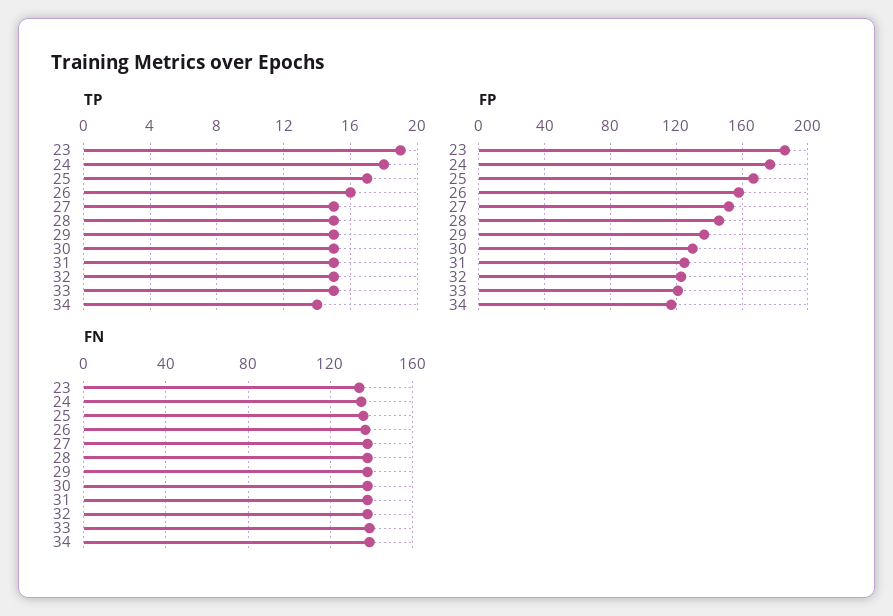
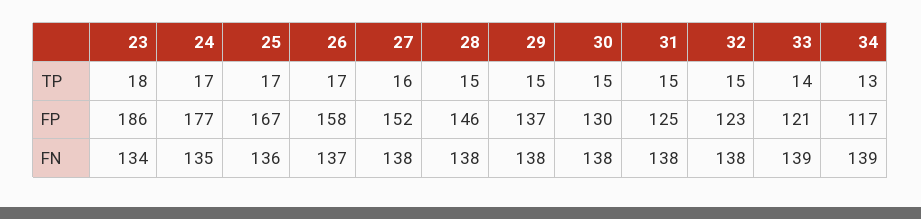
TP, 23: 19 -> 18
TP, 24: 18 -> 17
TP, 26: 16 -> 17
TP, 27: 15 -> 16
TP, 33: 15 -> 14
TP, 34: 14 -> 13

